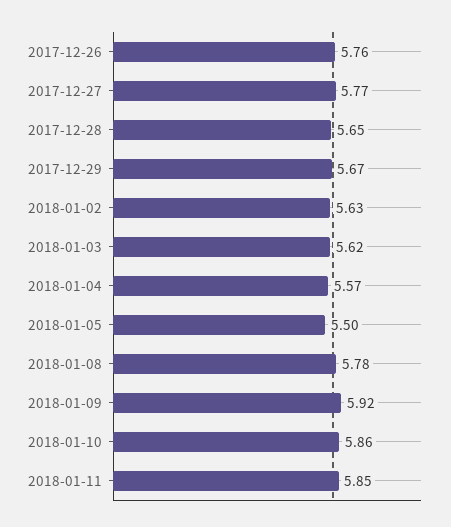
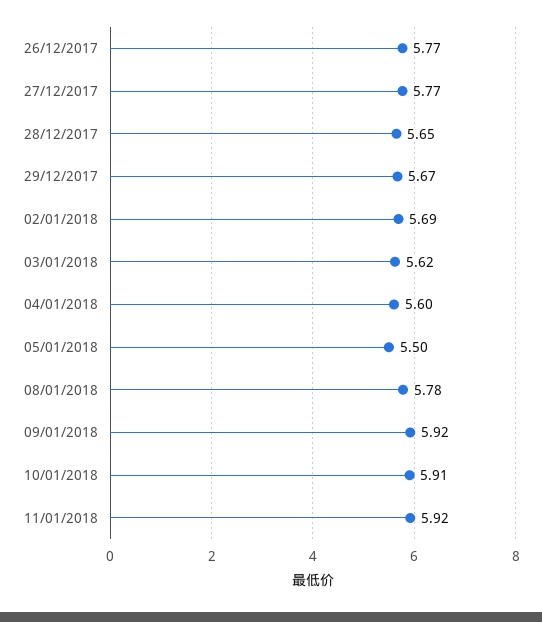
2017-12-26: 5.76 -> 5.77
2018-01-02: 5.63 -> 5.69
2018-01-04: 5.57 -> 5.6
2018-01-10: 5.86 -> 5.91
2018-01-11: 5.85 -> 5.92

